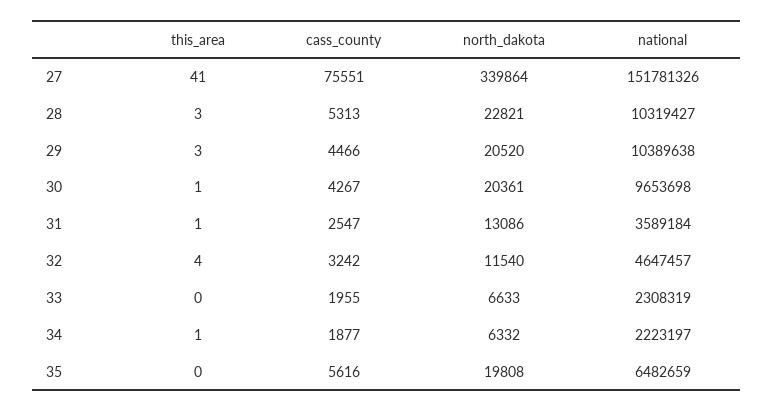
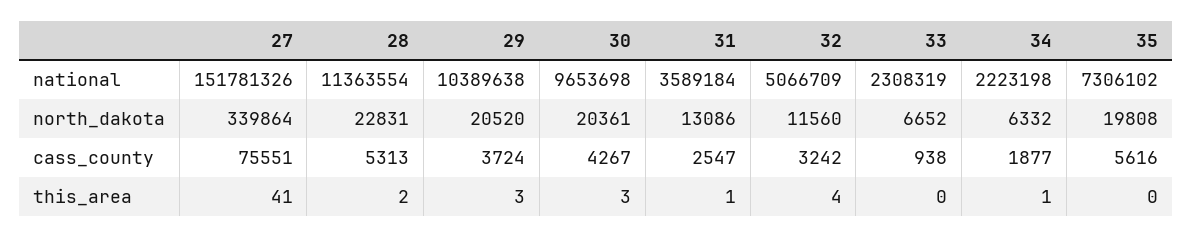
this_area, 28: 3 -> 2
north_dakota, 28: 22821 -> 22831
national, 28: 10319427 -> 11363554
cass_county, 29: 4466 -> 3724
this_area, 30: 1 -> 3
north_dakota, 32: 11540 -> 11560
national, 32: 4647457 -> 5066709
cass_county, 33: 1955 -> 938
north_dakota, 33: 6633 -> 6652
national, 34: 2223197 -> 2223198
national, 35: 6482659 -> 7306102

